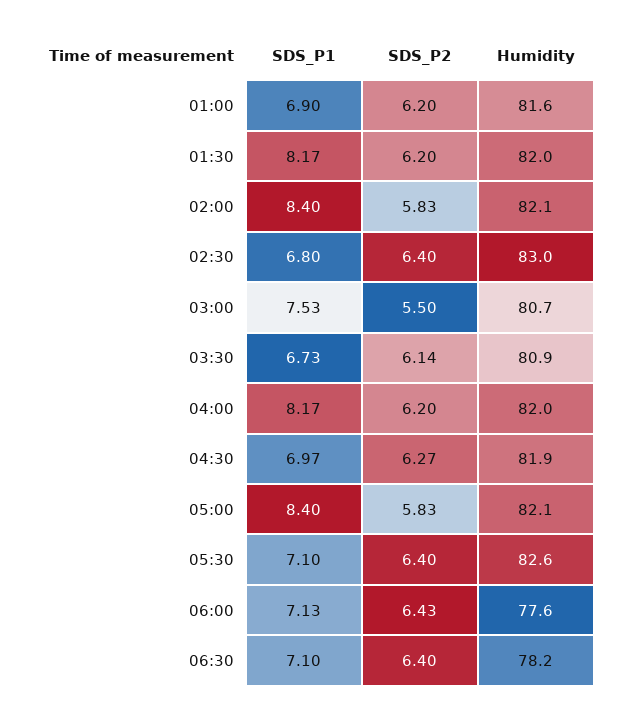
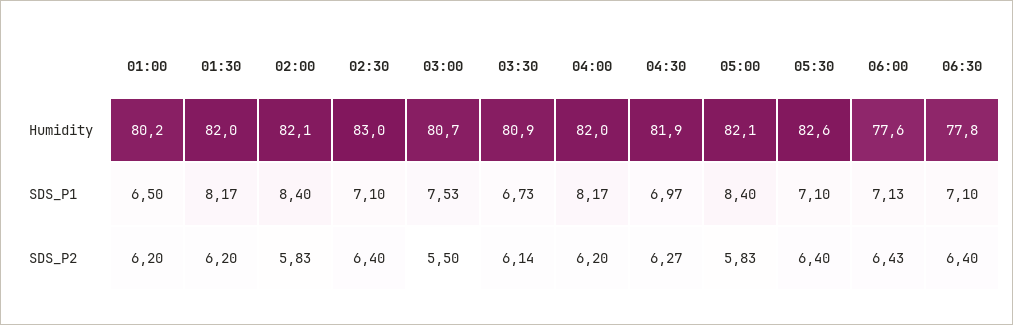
SDS_P1, 01:00: 6.9 -> 6.5
Humidity, 01:00: 81.6 -> 80.2
SDS_P1, 02:30: 6.8 -> 7.1
Humidity, 06:30: 78.2 -> 77.8

